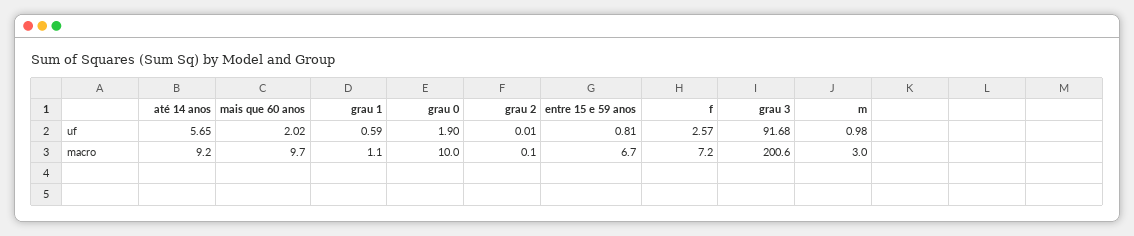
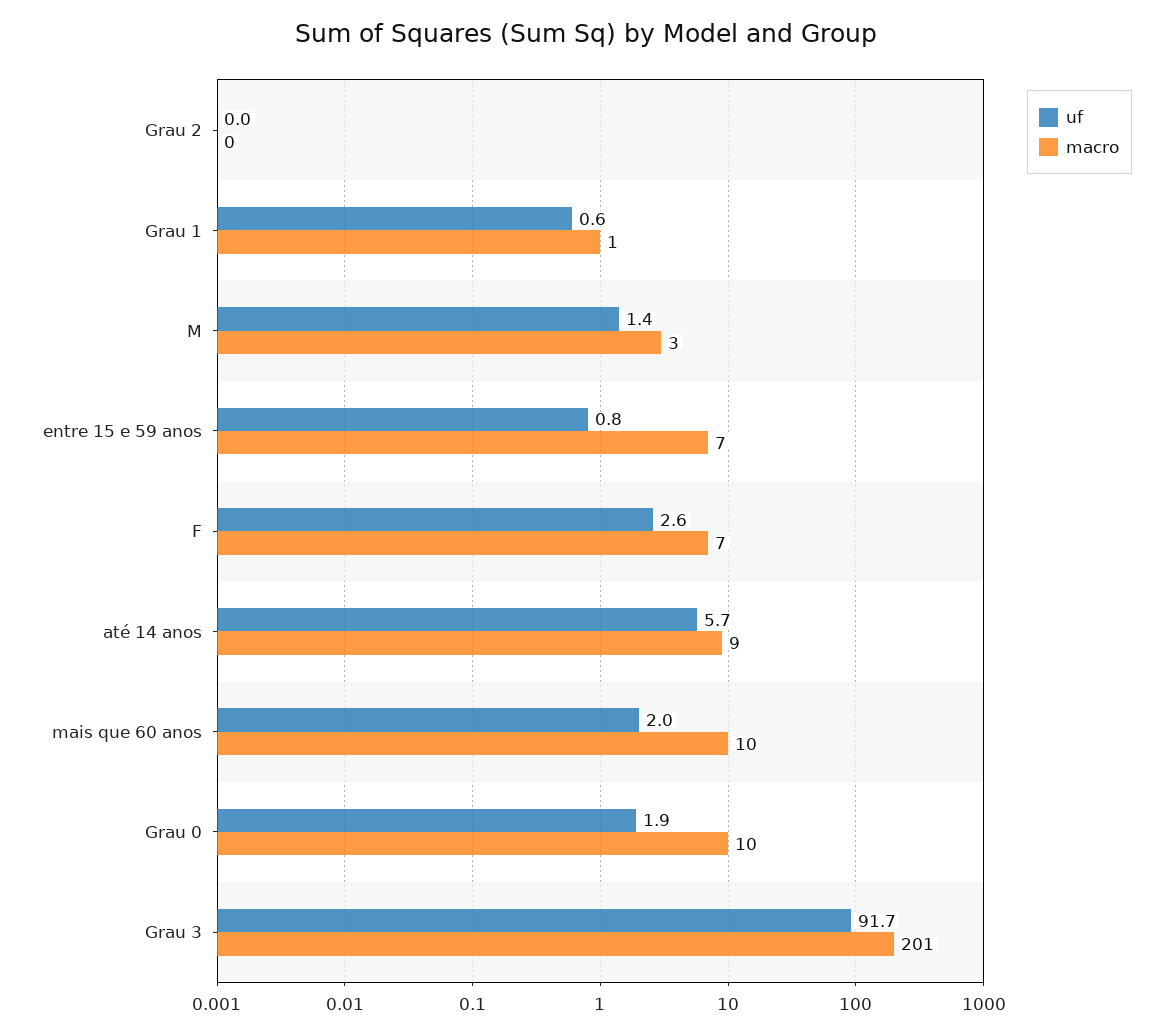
uf, m: 0.98 -> 1.4

